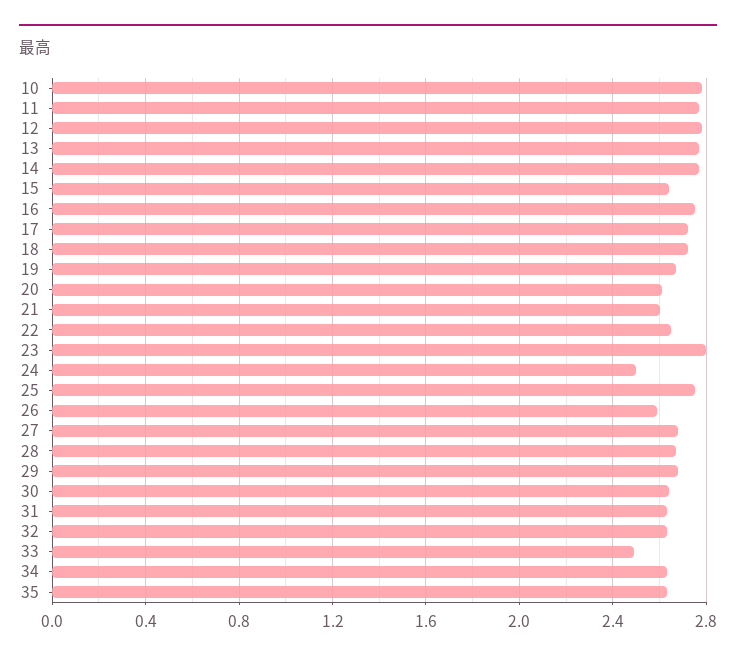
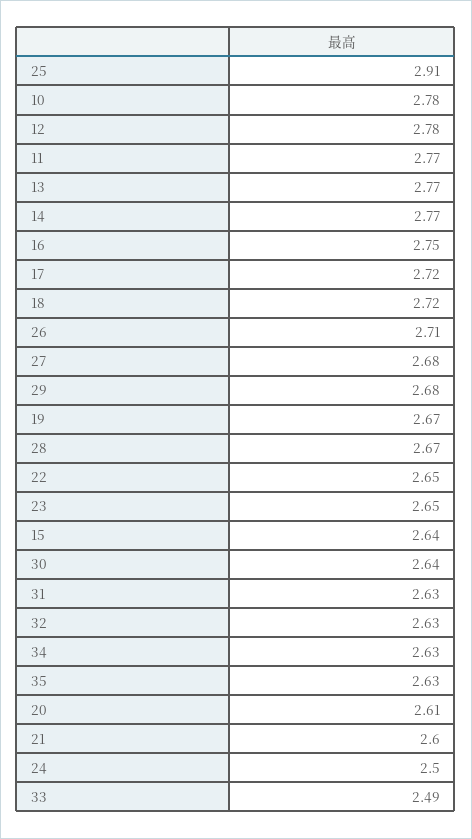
23: 2.8 -> 2.65
25: 2.75 -> 2.91
26: 2.6 -> 2.71

